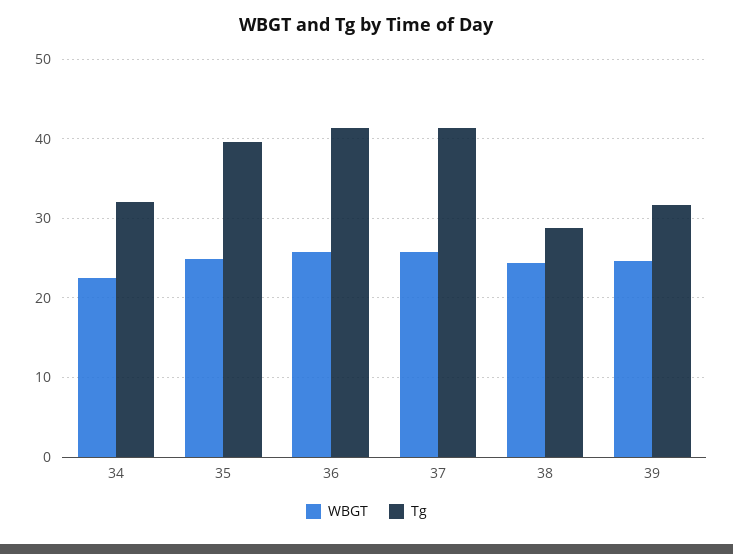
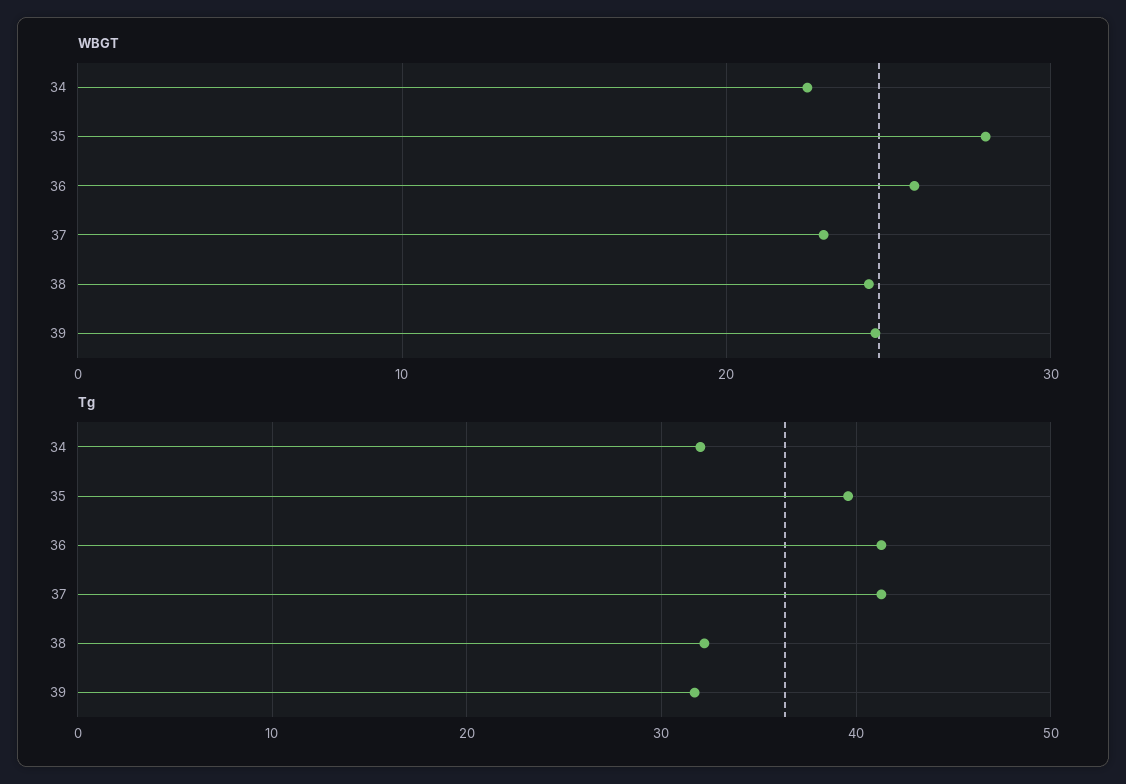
WBGT, 35: 25 -> 28
WBGT, 37: 26 -> 23
Tg, 38: 29 -> 32

